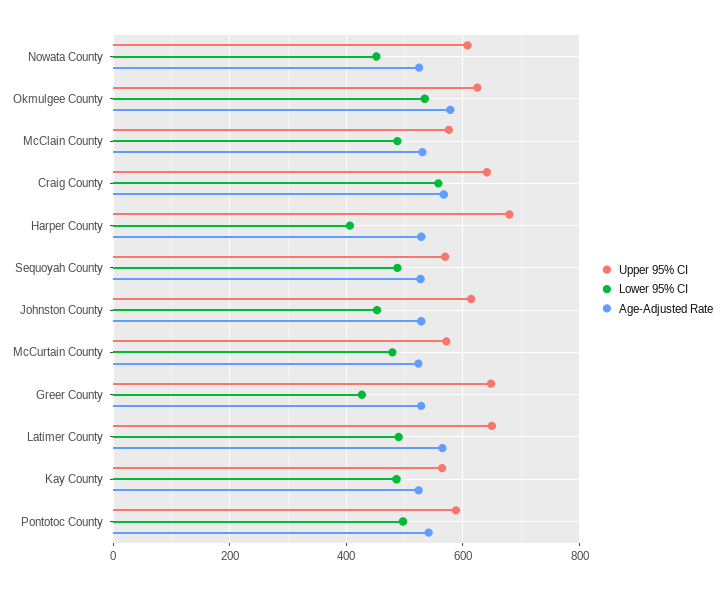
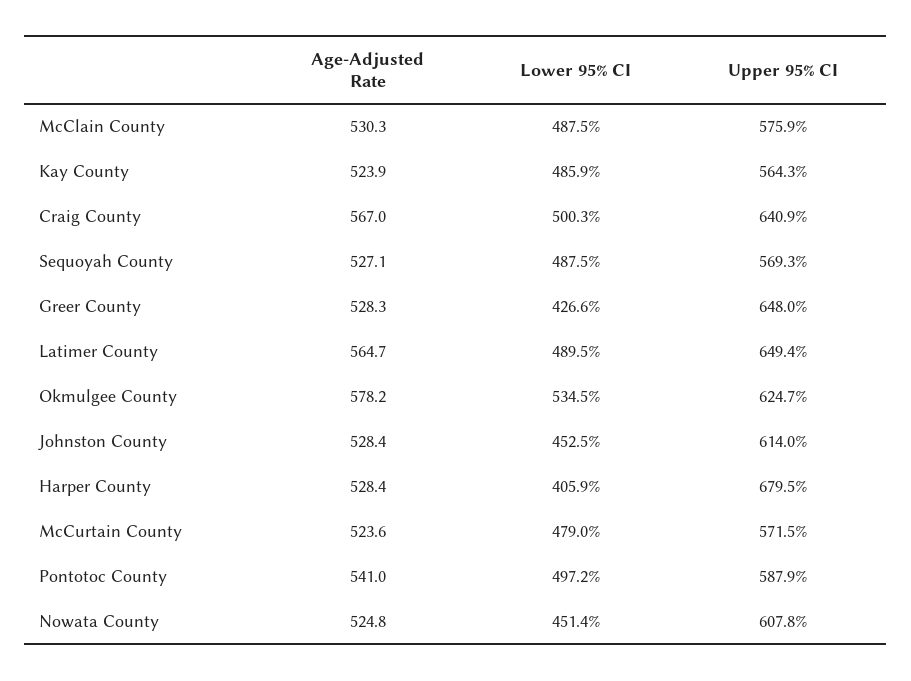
Lower 95% CI, Craig County: 560 -> 500.3

